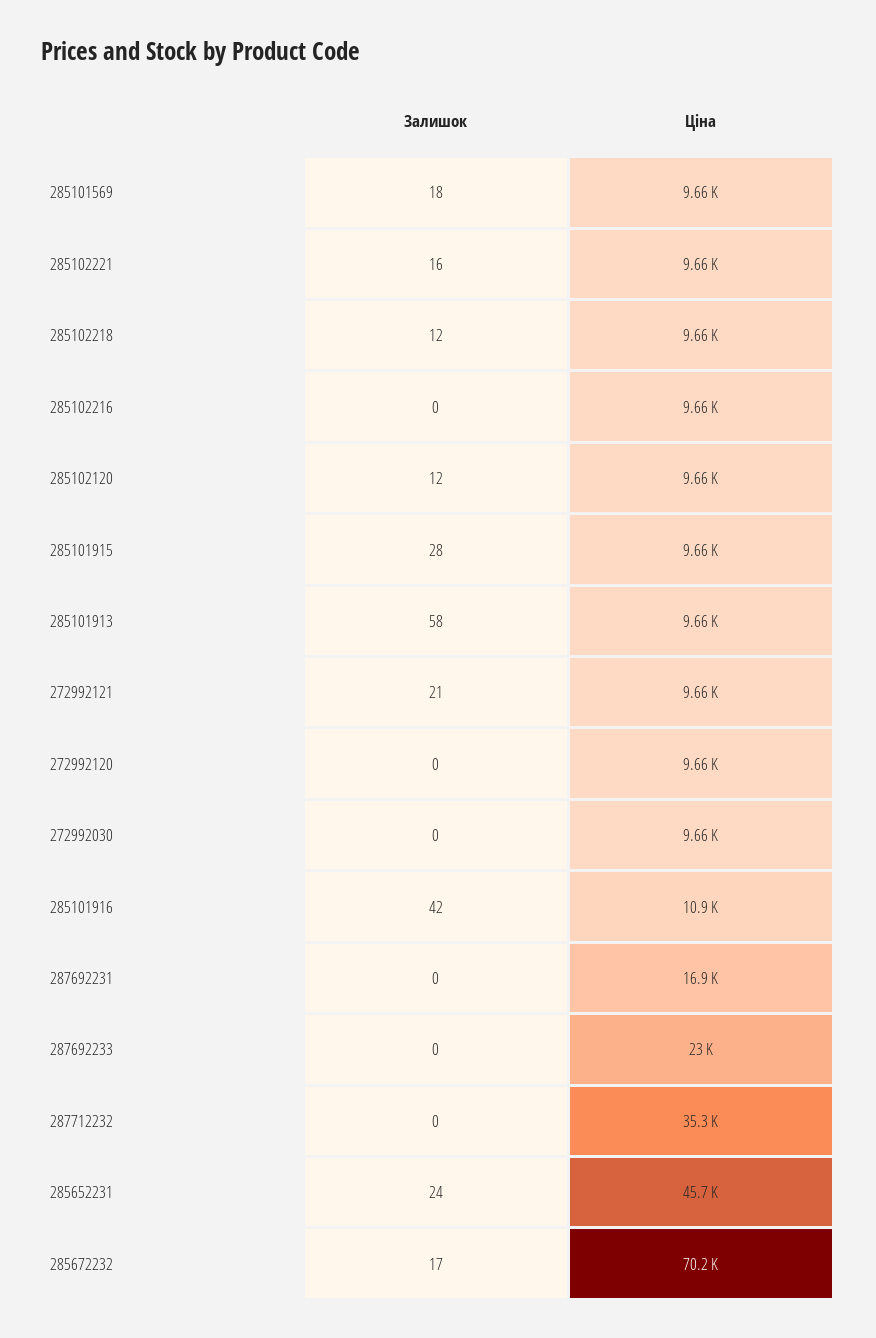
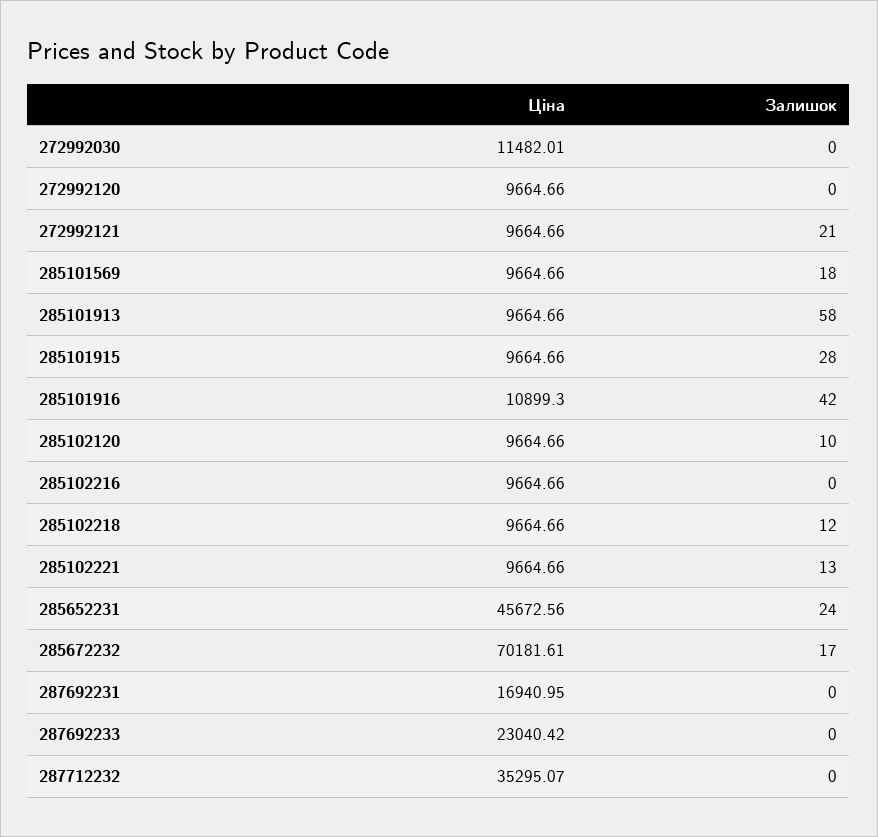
Залишок, 285102221: 16 -> 13
Залишок, 285102120: 12 -> 10
Ціна, 272992030: 9660 -> 11482.01

